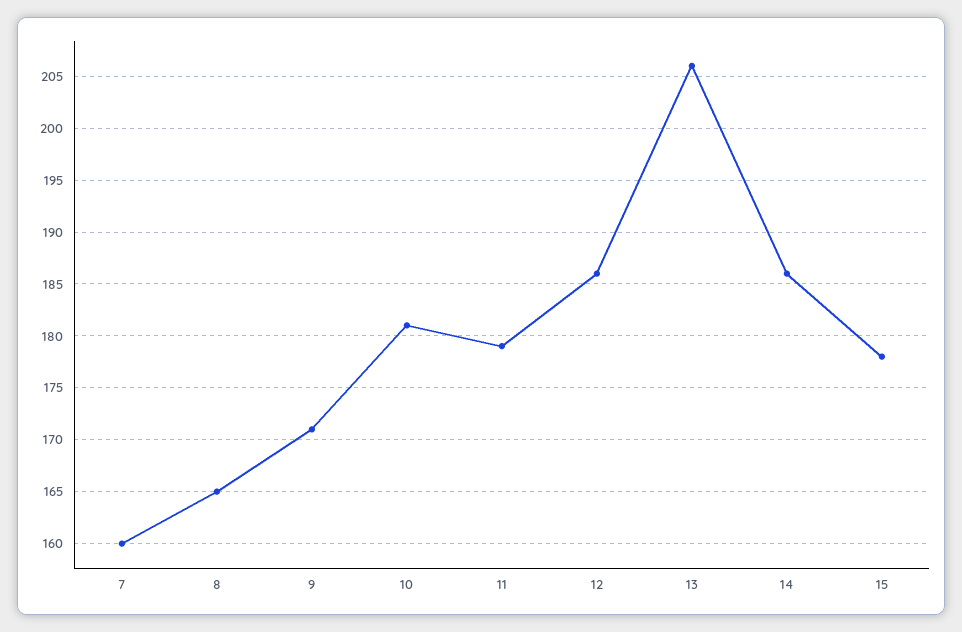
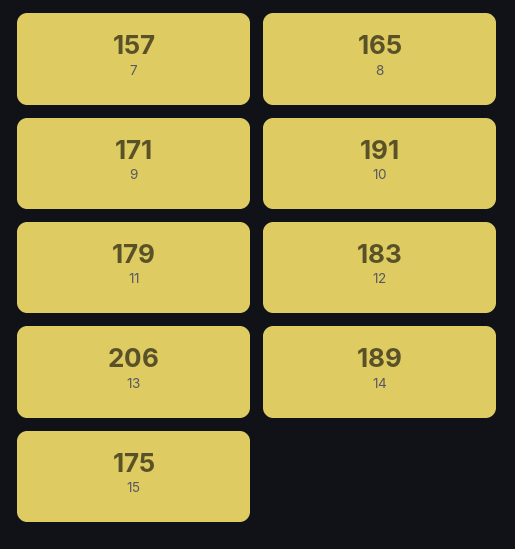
7: 160 -> 157
10: 181 -> 191
12: 186 -> 183
14: 186 -> 189
15: 178 -> 175

